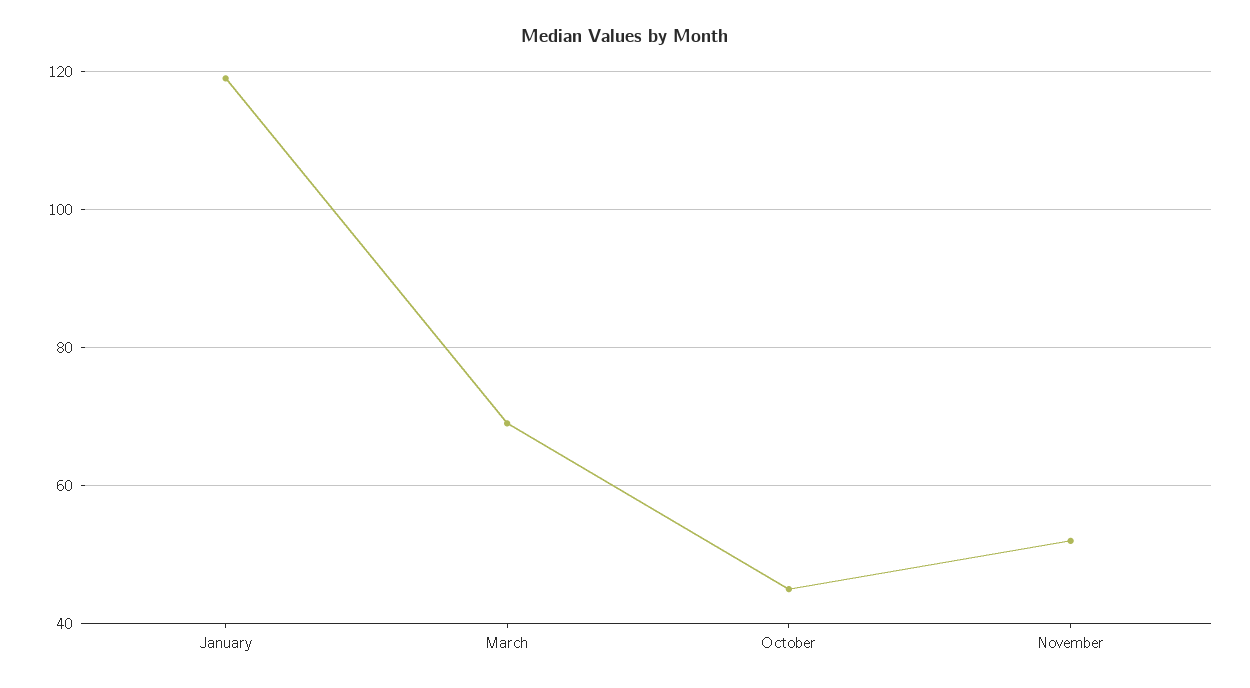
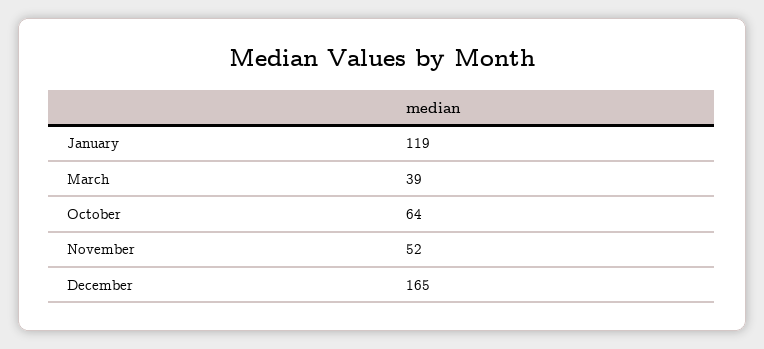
March: 70 -> 39
October: 45 -> 64
December: none -> 165

